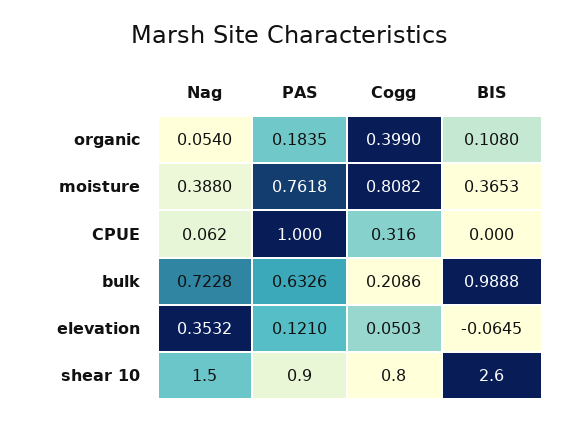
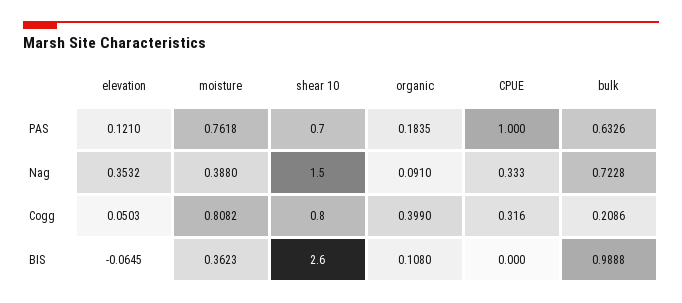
Nag, organic: 0.054 -> 0.091
BIS, moisture: 0.3653 -> 0.3623
Nag, CPUE: 0.062 -> 0.333
PAS, shear 10: 0.9 -> 0.7

